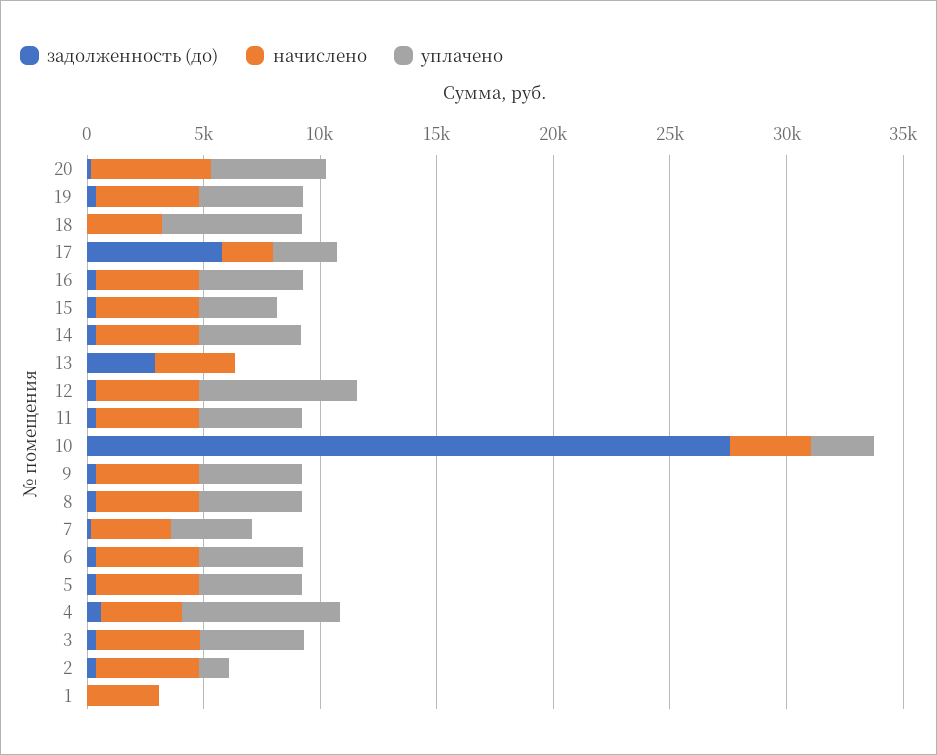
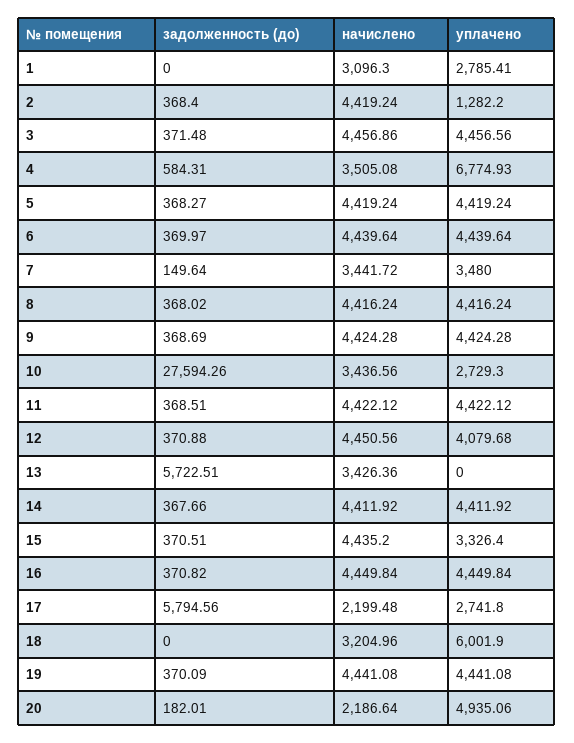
начислено, 20: 5000 -> 2186.64
задолженность (до), 13: 3000 -> 5722.51
уплачено, 12: 7000 -> 4079.68
уплачено, 1: 0 -> 2785.41

